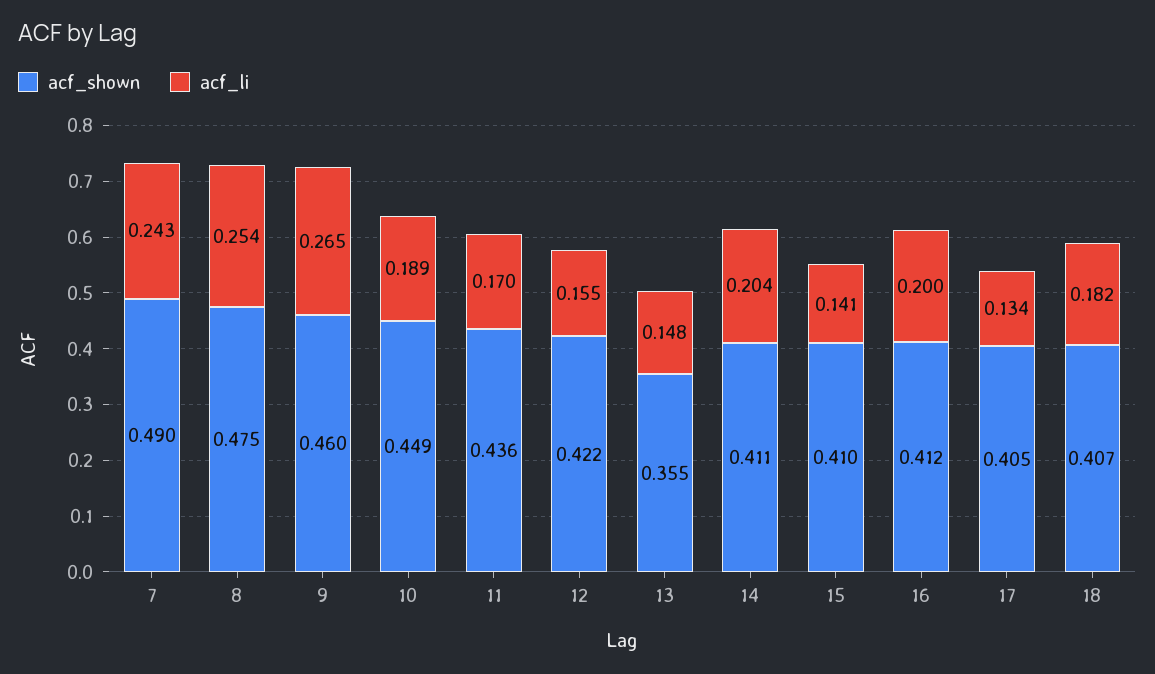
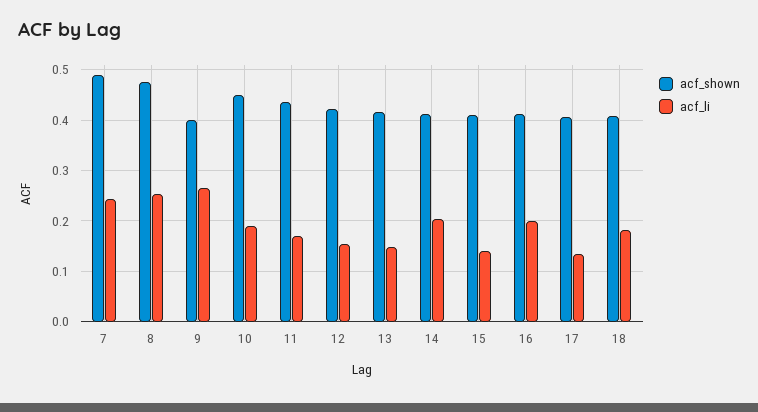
acf_shown, 9: 0.46 -> 0.4
acf_shown, 13: 0.355 -> 0.42

